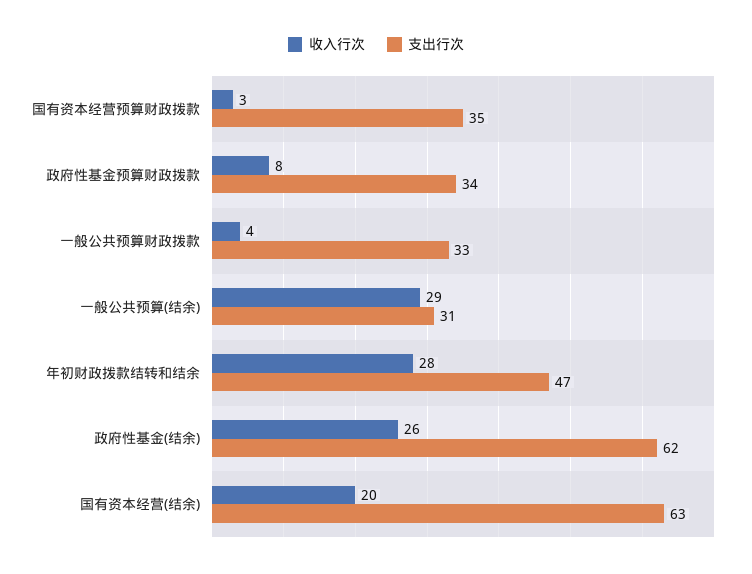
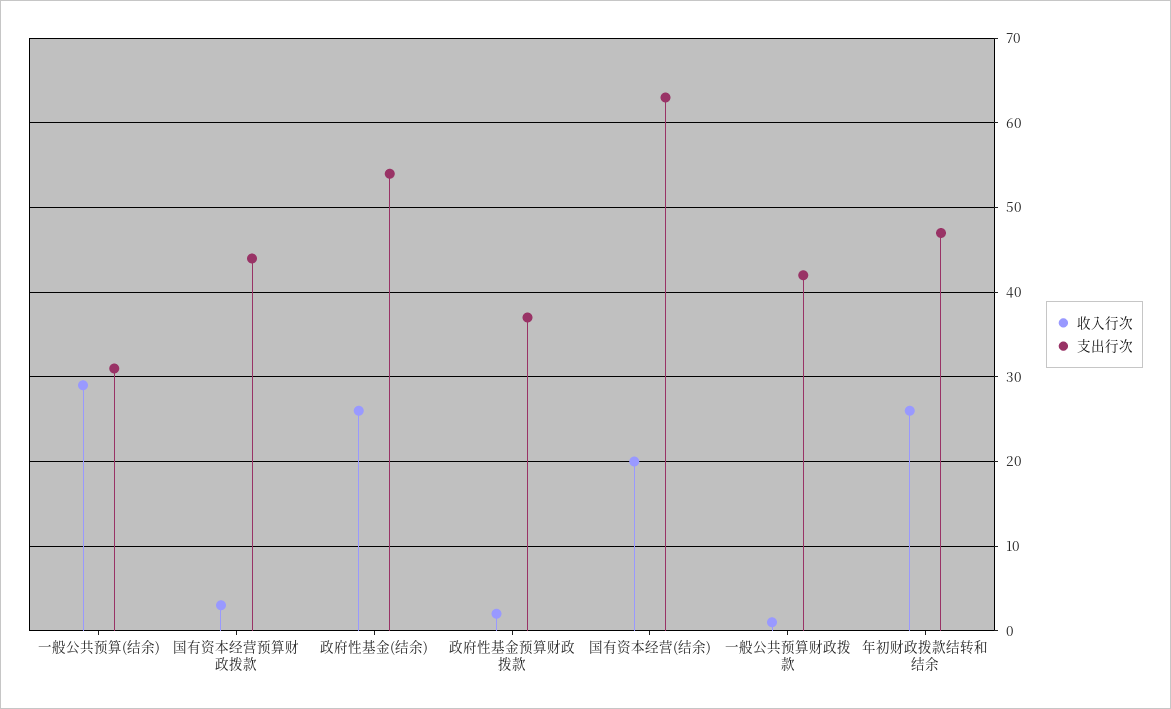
支出行次, 国有资本经营预算财政拨款: 35 -> 44
收入行次, 政府性基金预算财政拨款: 8 -> 2
支出行次, 政府性基金预算财政拨款: 34 -> 37
收入行次, 一般公共预算财政拨款: 4 -> 1
支出行次, 一般公共预算财政拨款: 33 -> 42
收入行次, 年初财政拨款结转和结余: 28 -> 26
支出行次, 政府性基金(结余): 62 -> 54

